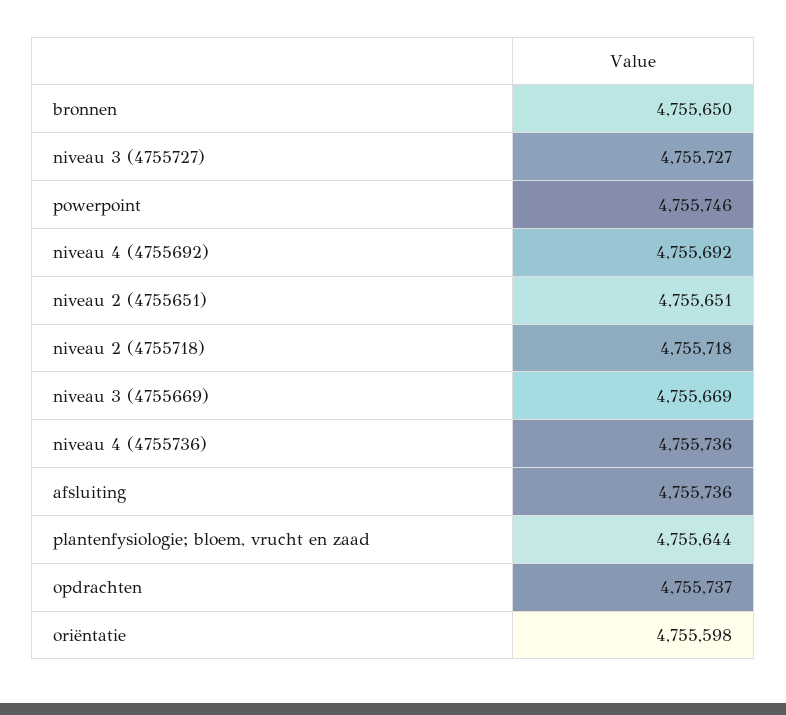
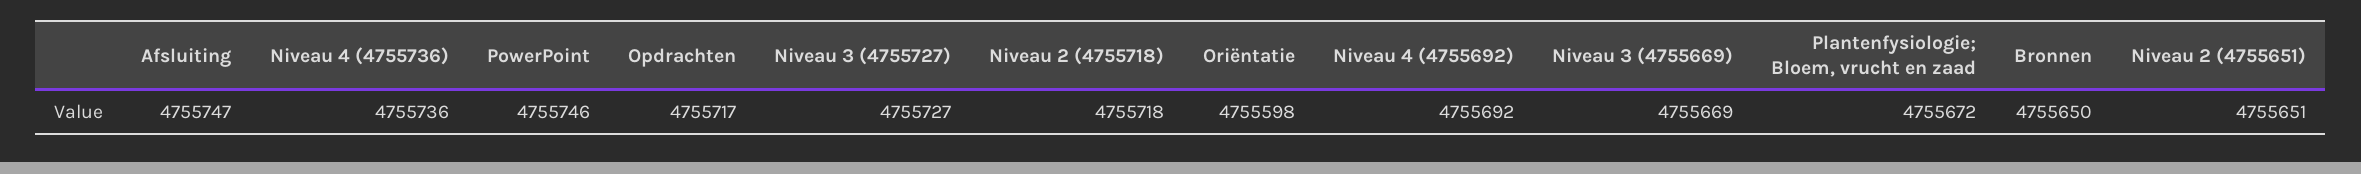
afsluiting: 4755736 -> 4755747
plantenfysiologie; bloem, vrucht en zaad: 4755644 -> 4755672
opdrachten: 4755737 -> 4755717

